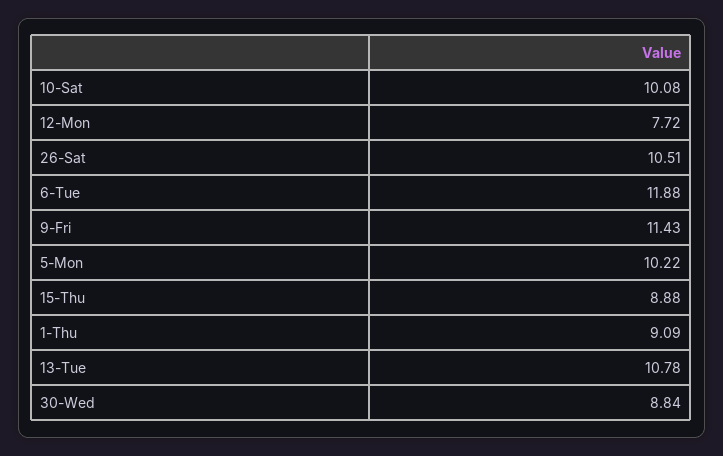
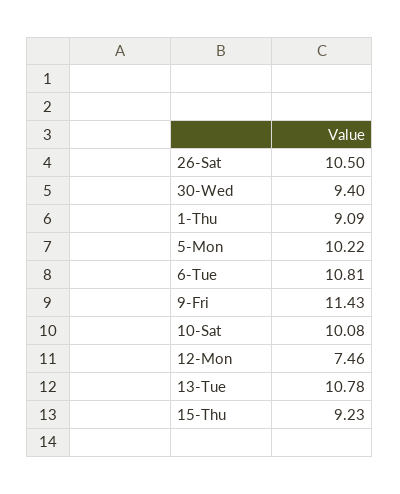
12-Mon: 7.72 -> 7.46
26-Sat: 10.51 -> 10.5
6-Tue: 11.88 -> 10.81
15-Thu: 8.88 -> 9.23
30-Wed: 8.84 -> 9.4

